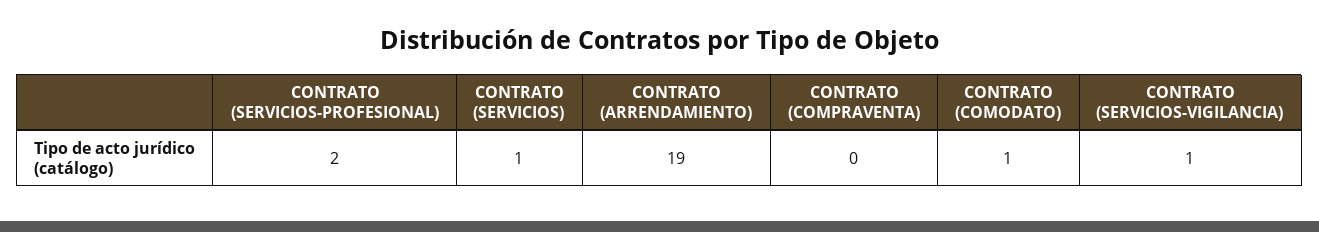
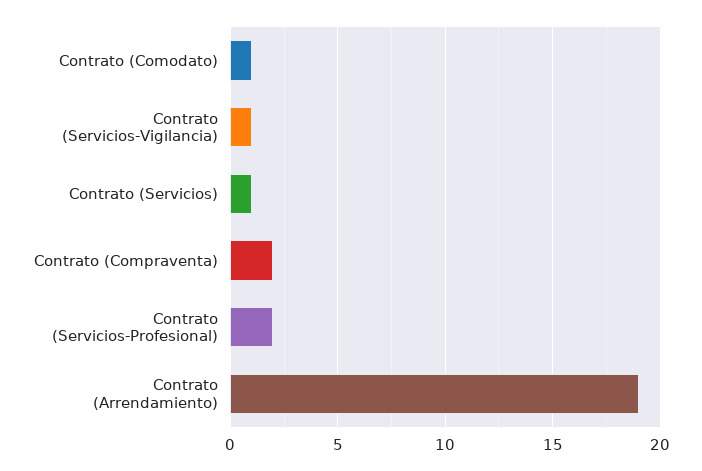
CONTRATO (COMPRAVENTA): 0 -> 2

